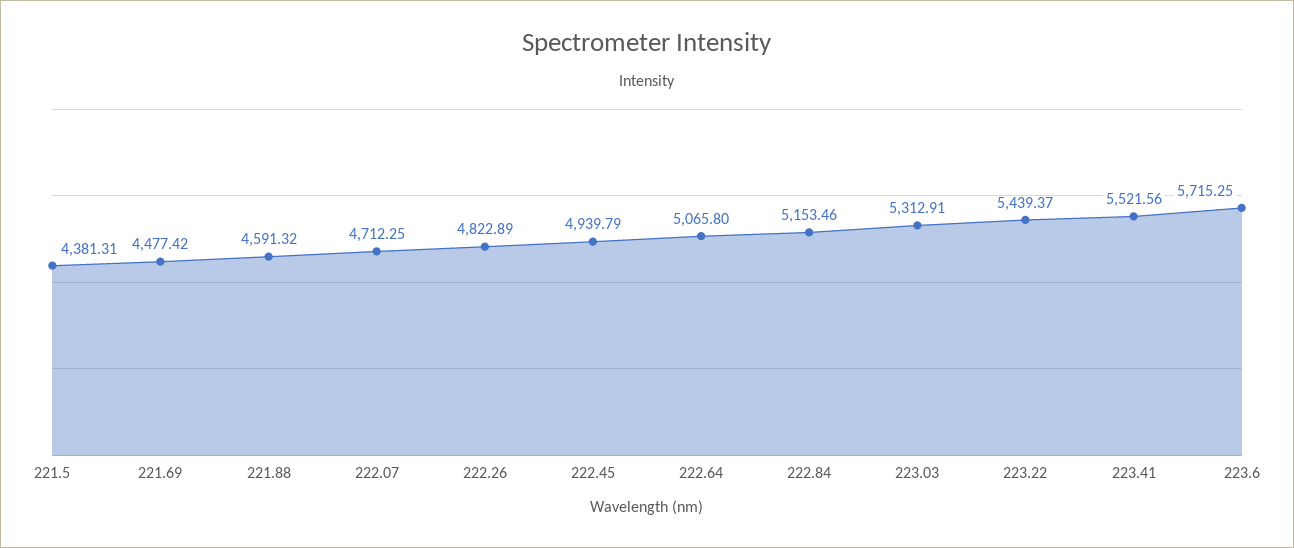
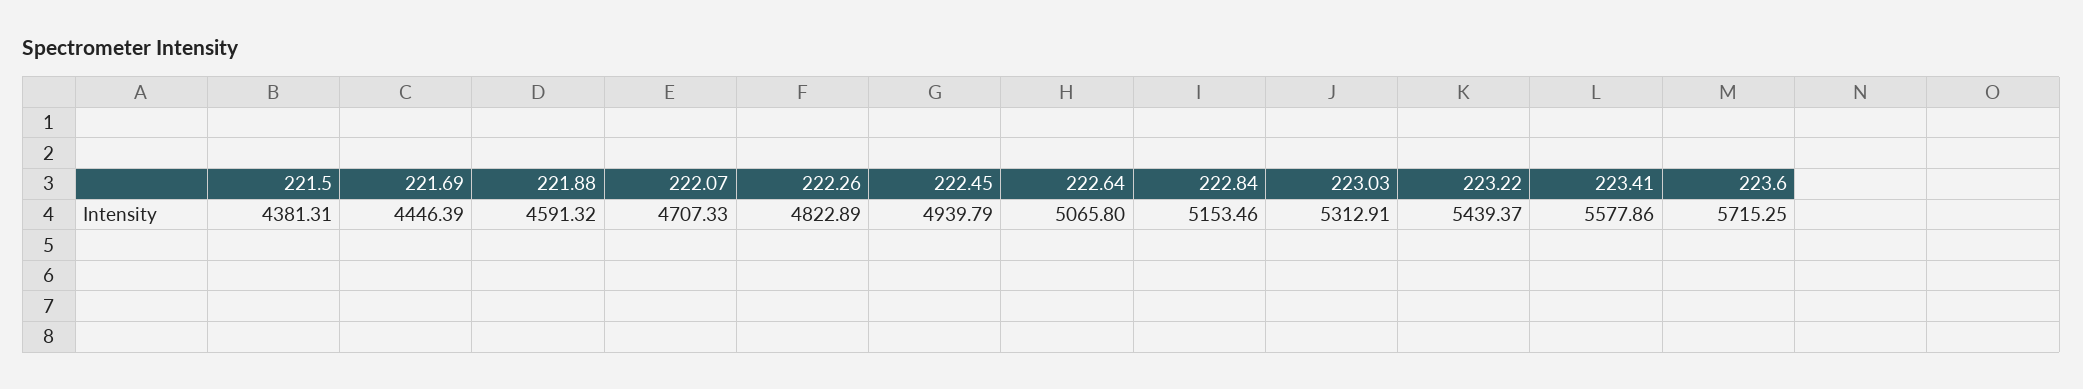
221.69: 4477.42 -> 4446.39
222.07: 4712.25 -> 4707.33
223.41: 5521.56 -> 5577.86

